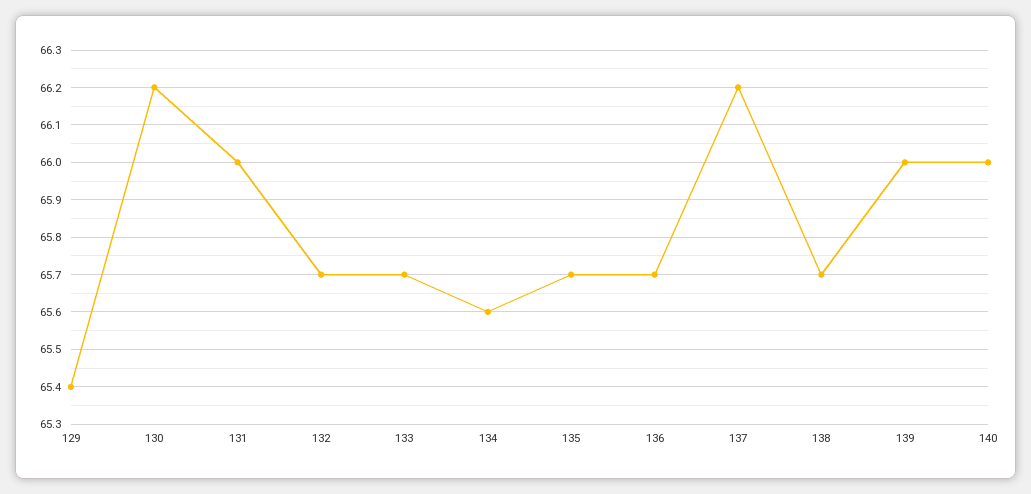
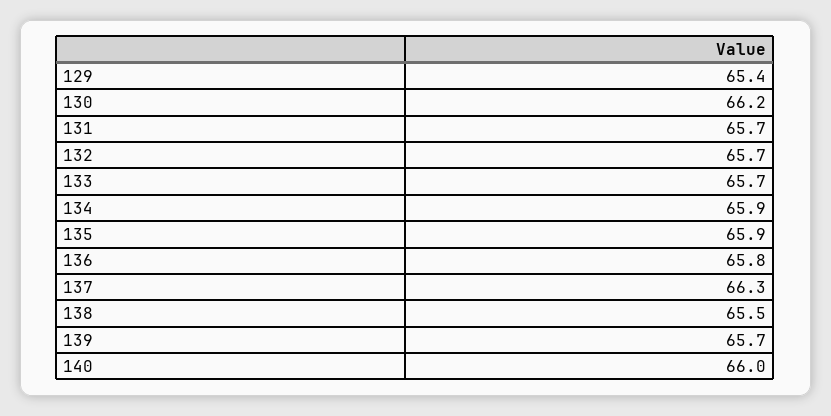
131: 66 -> 65.7
134: 65.6 -> 65.9
135: 65.7 -> 65.9
136: 65.7 -> 65.8
137: 66.2 -> 66.3
138: 65.7 -> 65.5
139: 66 -> 65.7

